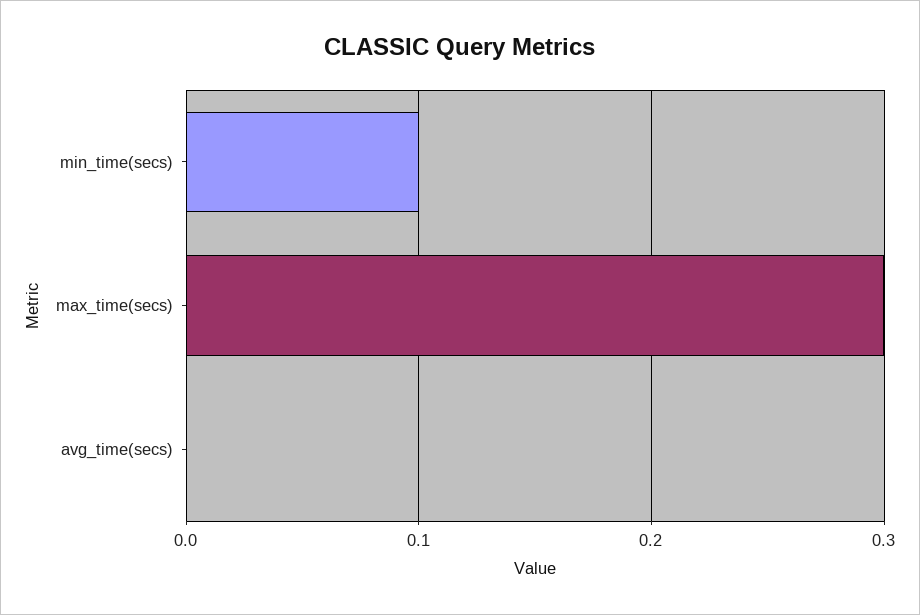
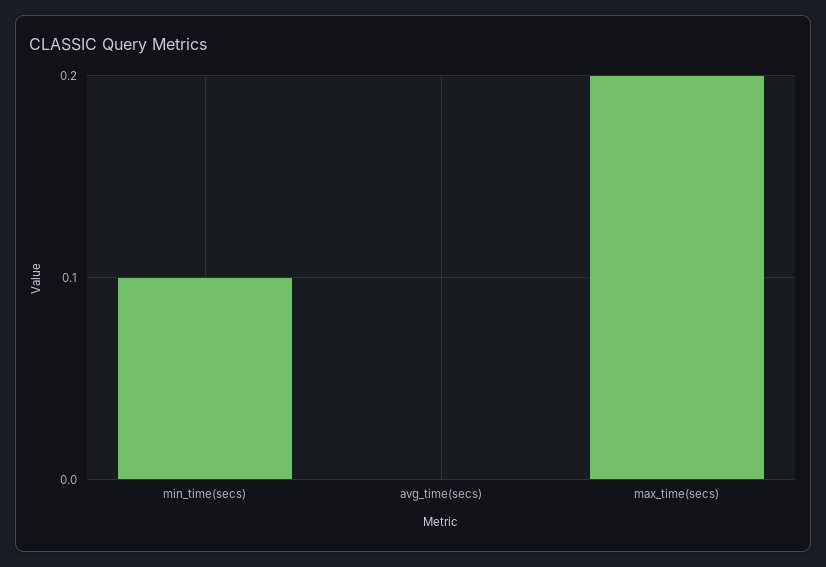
max_time(secs): 0.3 -> 0.2

